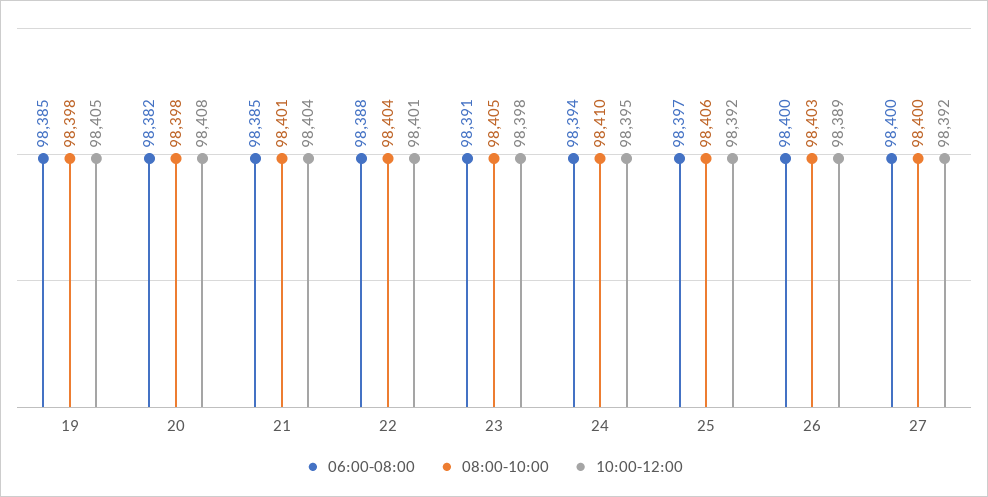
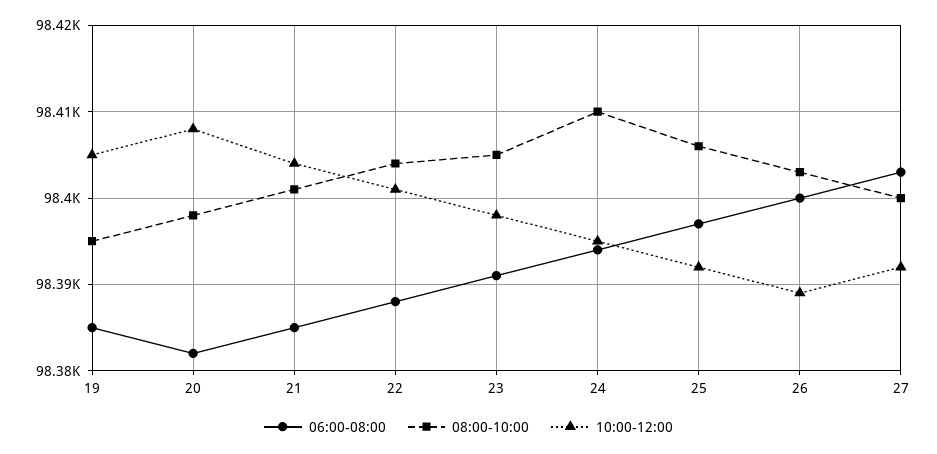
08:00-10:00, 19: 98398 -> 98395
06:00-08:00, 27: 98400 -> 98403

